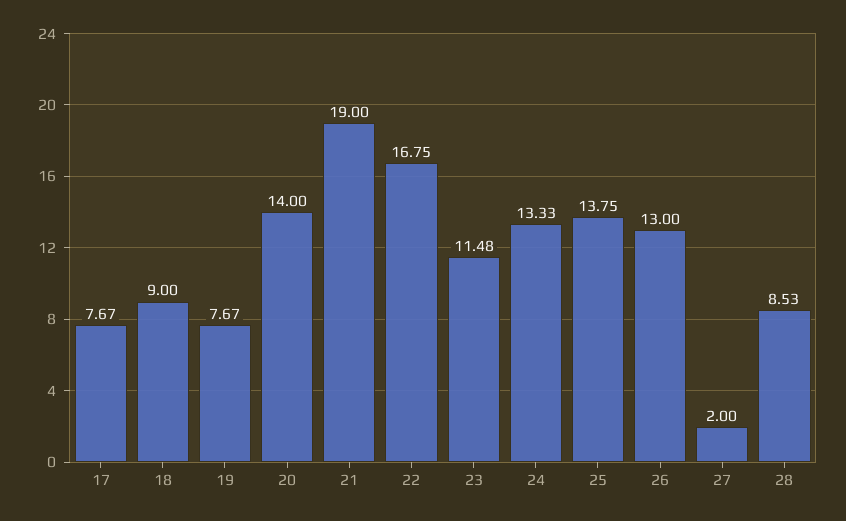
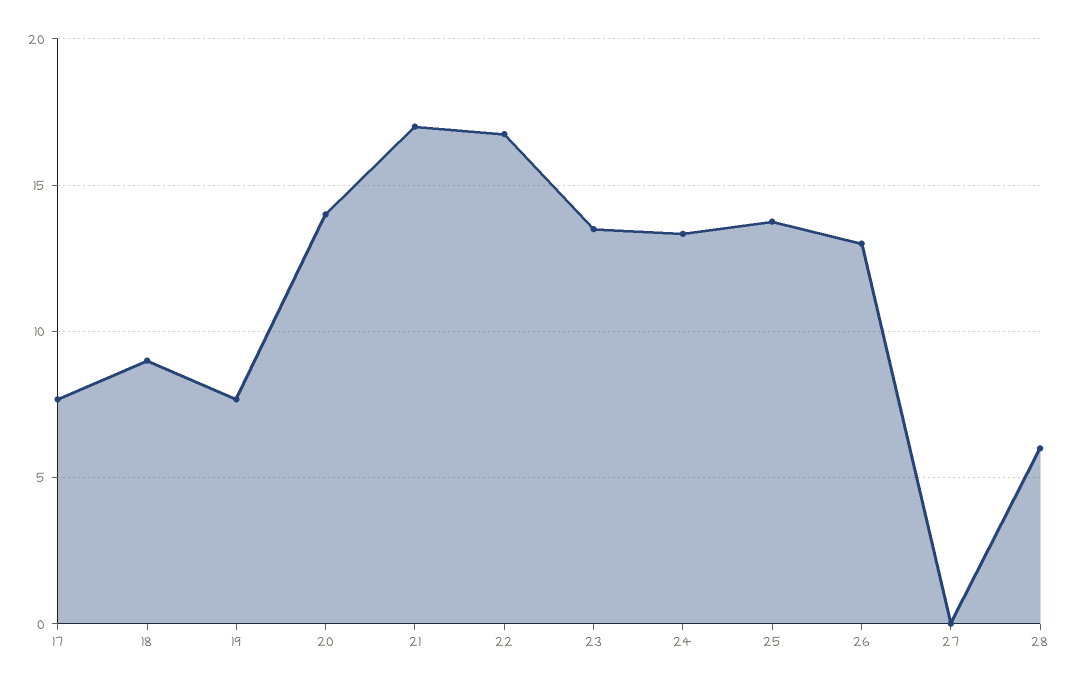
21: 19 -> 17
23: 11.48 -> 13.5
27: 2 -> 0
28: 8.53 -> 6

